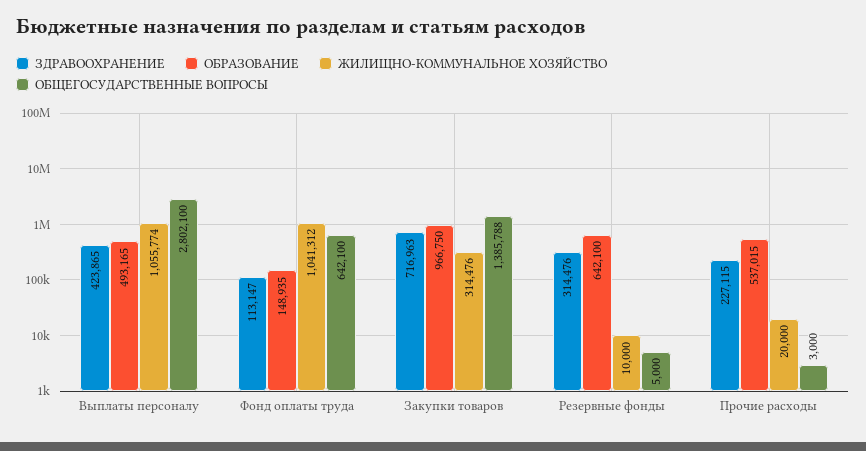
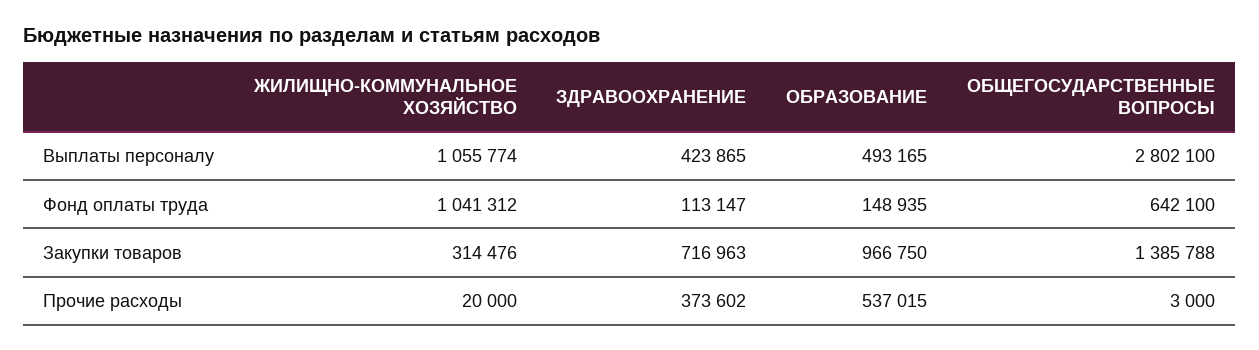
ЗДРАВООХРАНЕНИЕ, Резервные фонды: 314476 -> none
ОБРАЗОВАНИЕ, Резервные фонды: 642100 -> none
ЖИЛИЩНО-КОММУНАЛЬНОЕ ХОЗЯЙСТВО, Резервные фонды: 10000 -> none
ОБЩЕГОСУДАРСТВЕННЫЕ ВОПРОСЫ, Резервные фонды: 5000 -> none
ЗДРАВООХРАНЕНИЕ, Прочие расходы: 227115 -> 373602

